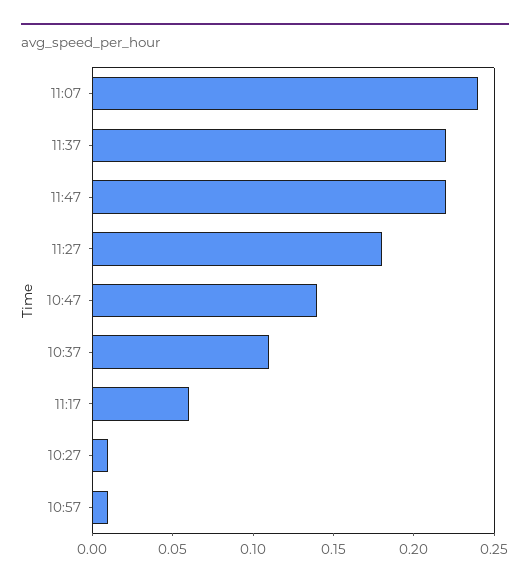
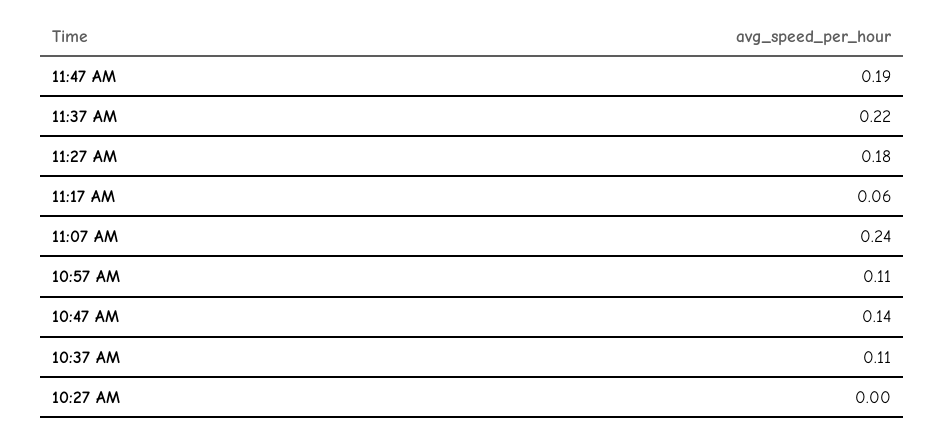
11:47: 0.22 -> 0.19
10:27: 0.01 -> 0
10:57: 0.01 -> 0.11

